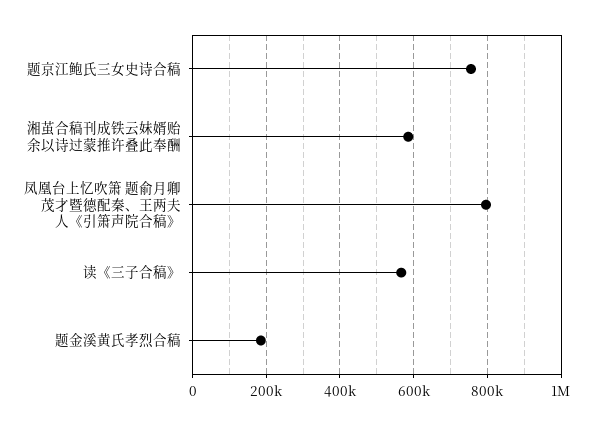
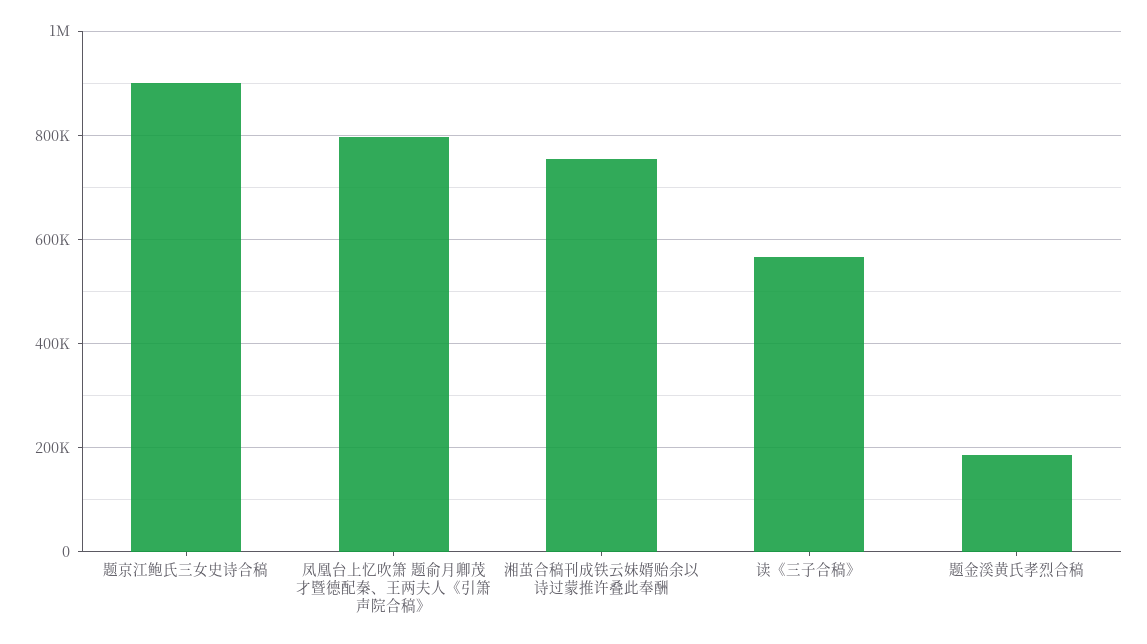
题京江鲍氏三女史诗合稿: 760000 -> 900000
湘茧合稿刊成铁云妹婿贻余以诗过蒙推许叠此奉酬: 580000 -> 760000

